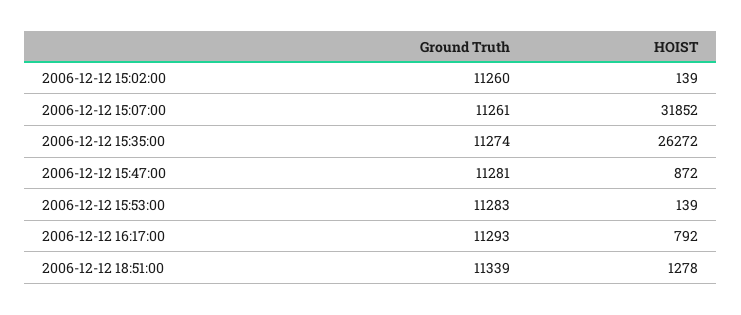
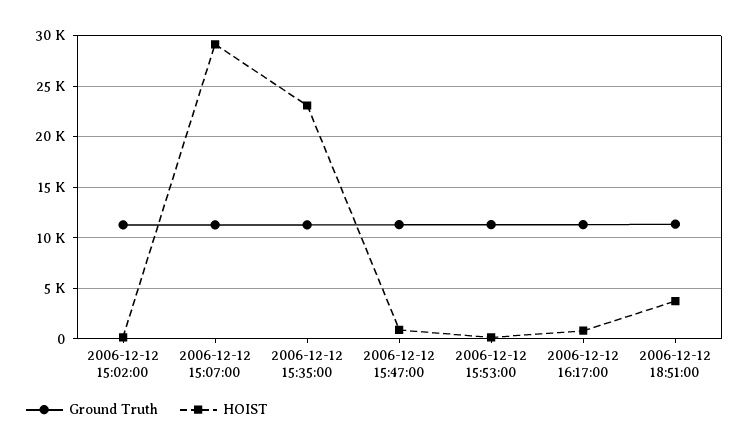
HOIST, 2006-12-12 15:07:00: 31852 -> 29000
HOIST, 2006-12-12 15:35:00: 26272 -> 23000
HOIST, 2006-12-12 18:51:00: 1278 -> 4000

